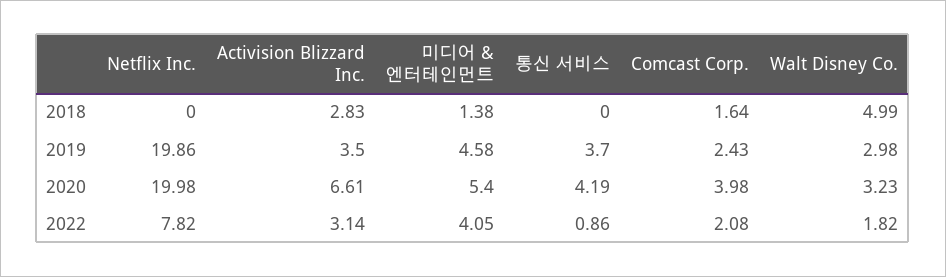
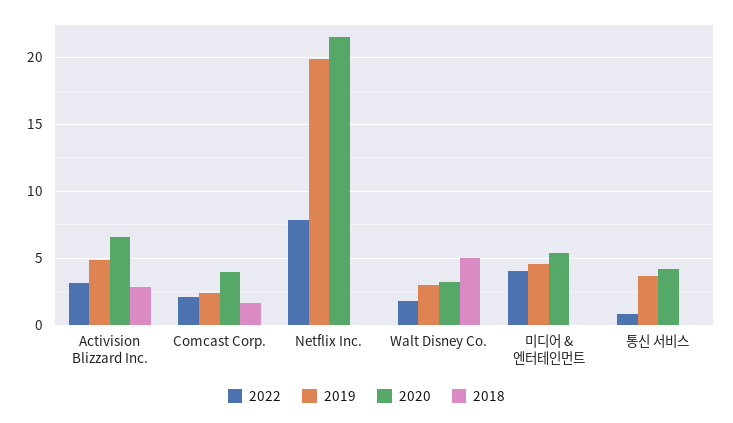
2018, 미디어 & 엔터테인먼트: 1.38 -> 0
2019, Activision Blizzard Inc.: 3.5 -> 5
2020, Netflix Inc.: 19.98 -> 21.5

